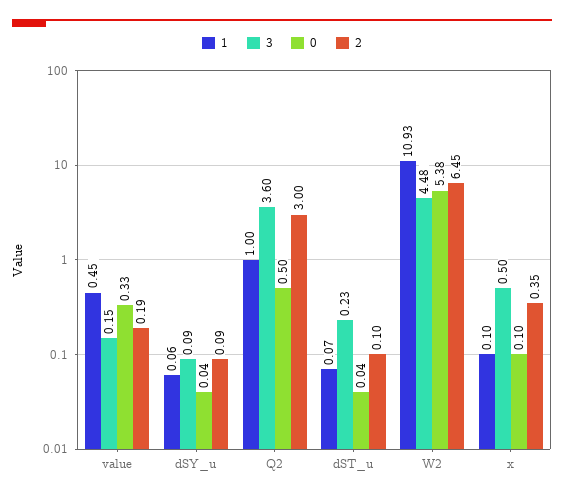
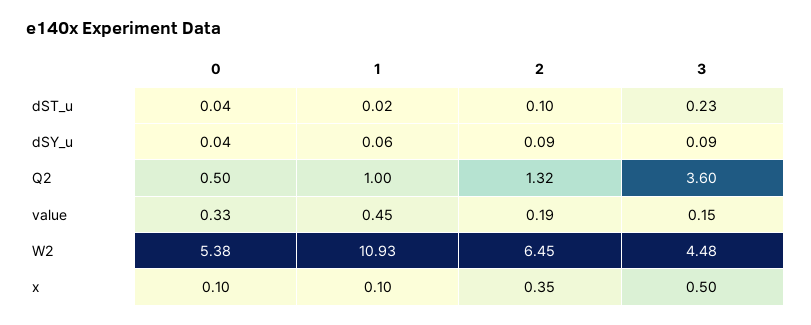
2, Q2: 3 -> 1.32
1, dST_u: 0.07 -> 0.02

